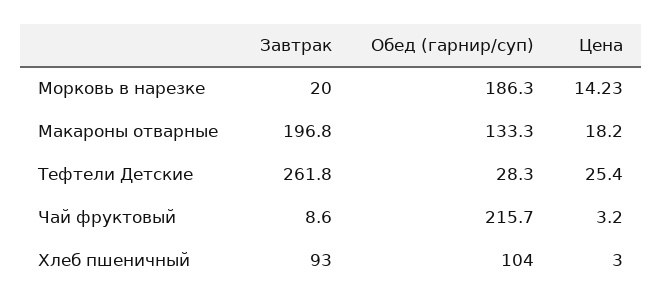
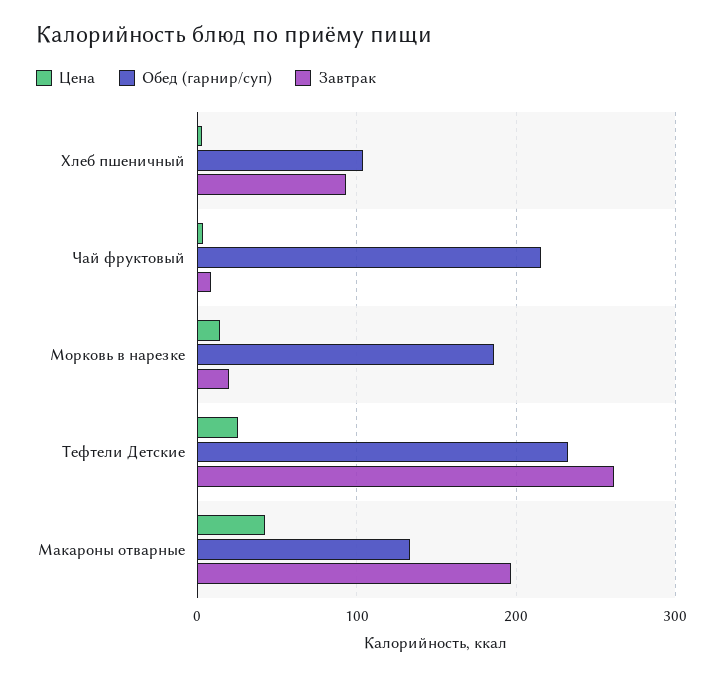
Цена, Макароны отварные: 18.2 -> 40
Обед (гарнир/суп), Тефтели Детские: 28.3 -> 230

